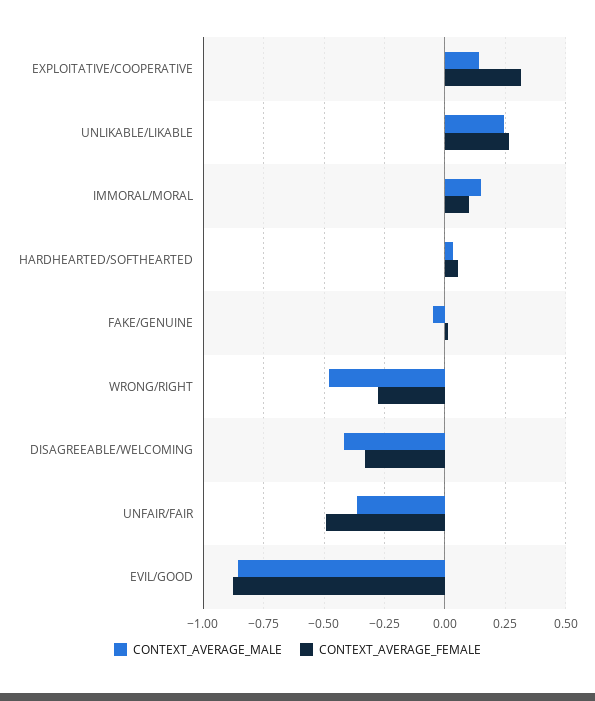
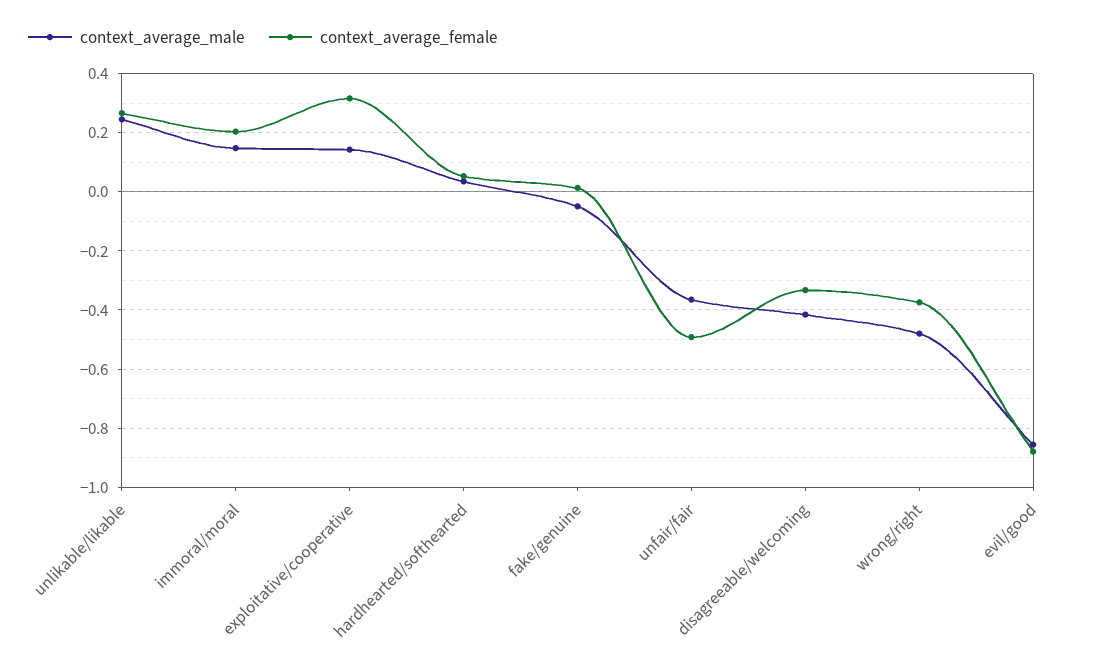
CONTEXT_AVERAGE_FEMALE, IMMORAL/MORAL: 0.1 -> 0.2
CONTEXT_AVERAGE_FEMALE, WRONG/RIGHT: -0.275 -> -0.375

